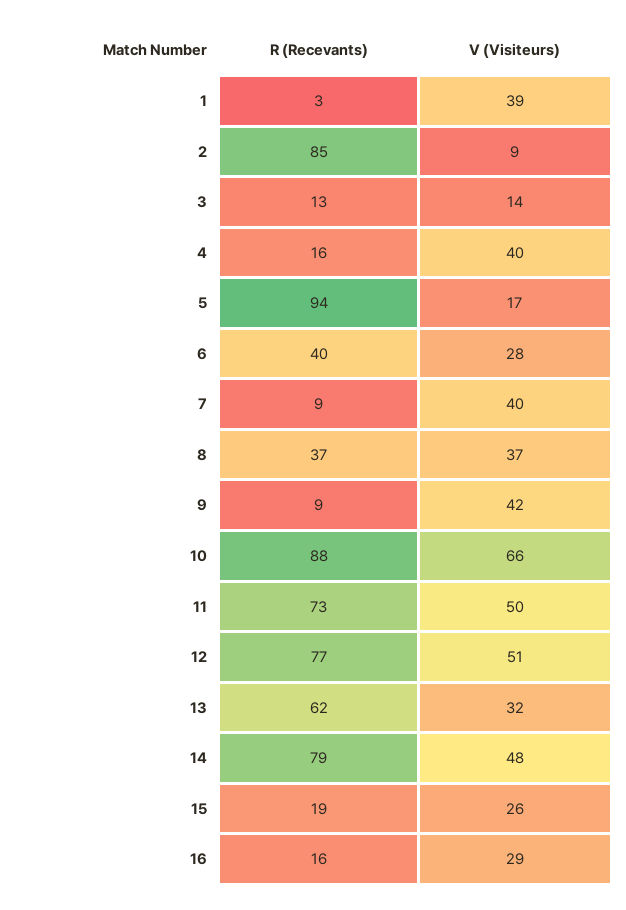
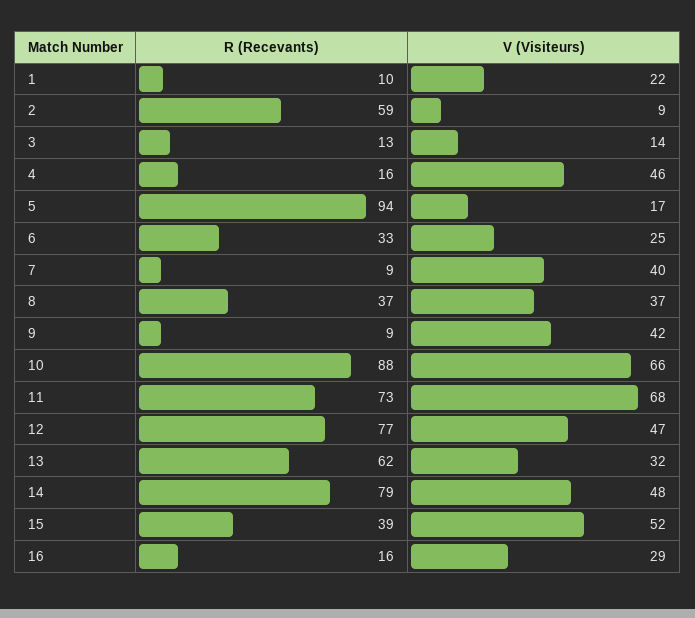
R (Recevants), 1: 3 -> 10
V (Visiteurs), 1: 39 -> 22
R (Recevants), 2: 85 -> 59
V (Visiteurs), 4: 40 -> 46
R (Recevants), 6: 40 -> 33
V (Visiteurs), 6: 28 -> 25
V (Visiteurs), 11: 50 -> 68
V (Visiteurs), 12: 51 -> 47
R (Recevants), 15: 19 -> 39
V (Visiteurs), 15: 26 -> 52

